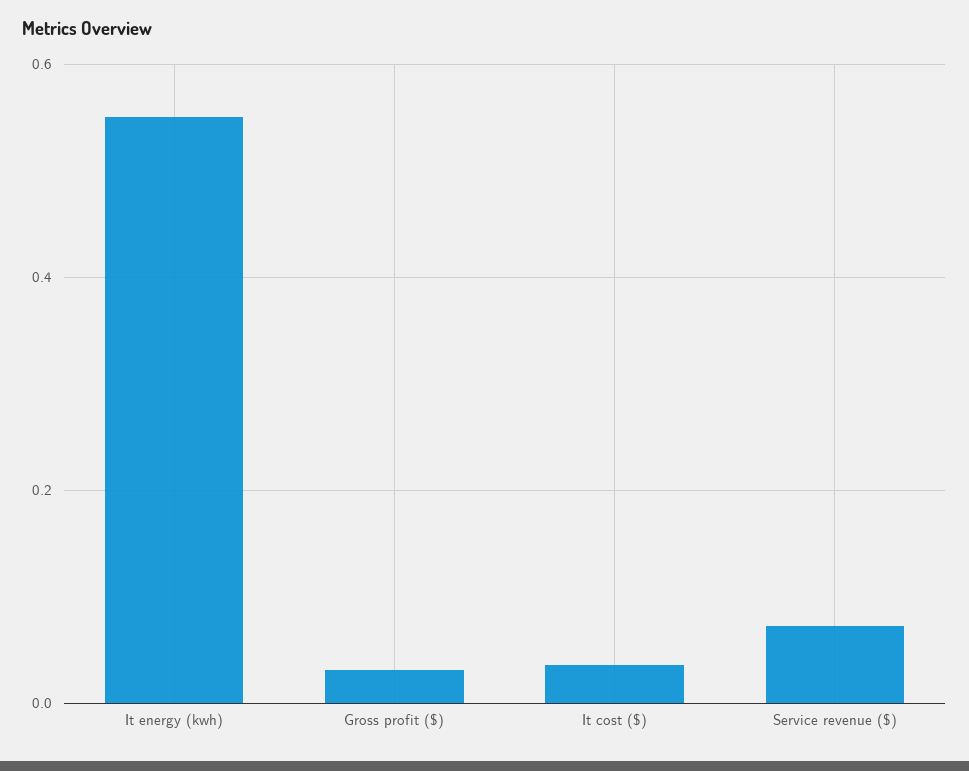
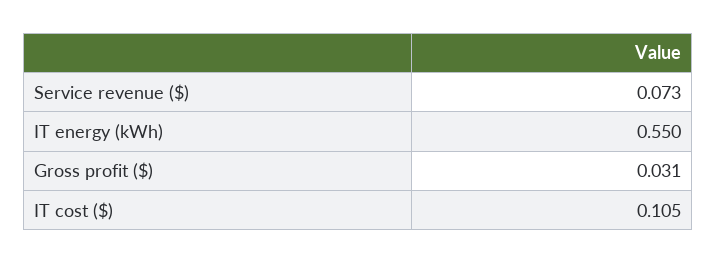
It cost ($): 0.04 -> 0.105

